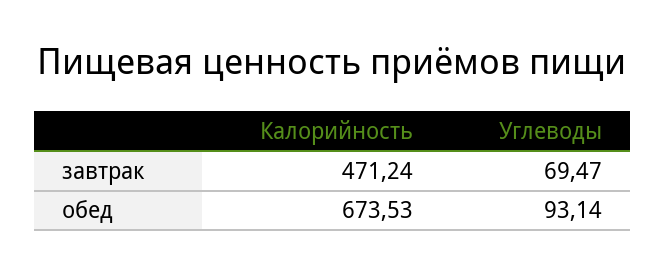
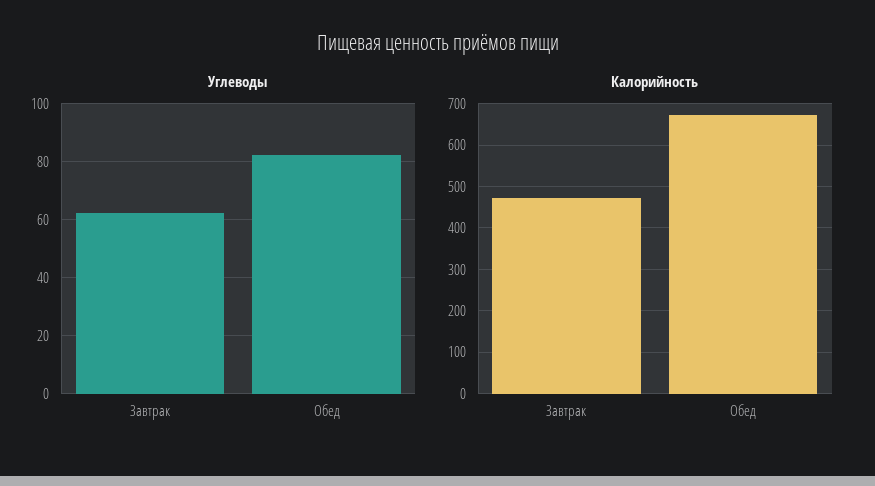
Углеводы, завтрак: 69.47 -> 62.5
Углеводы, обед: 93.14 -> 82.5

